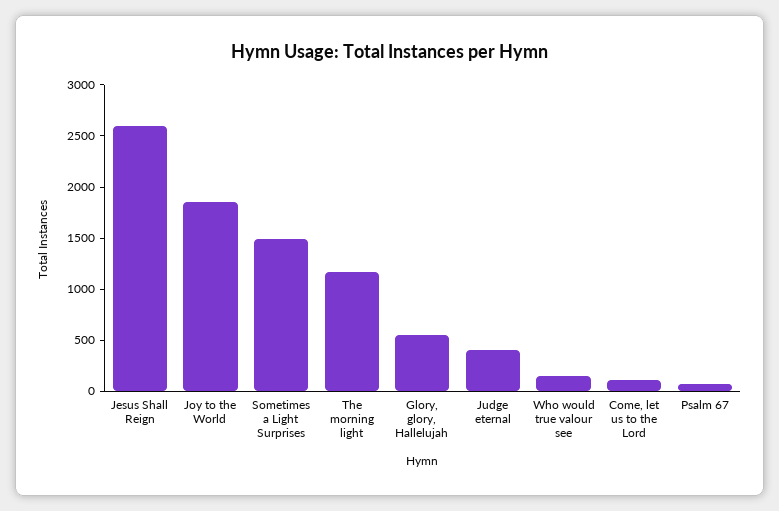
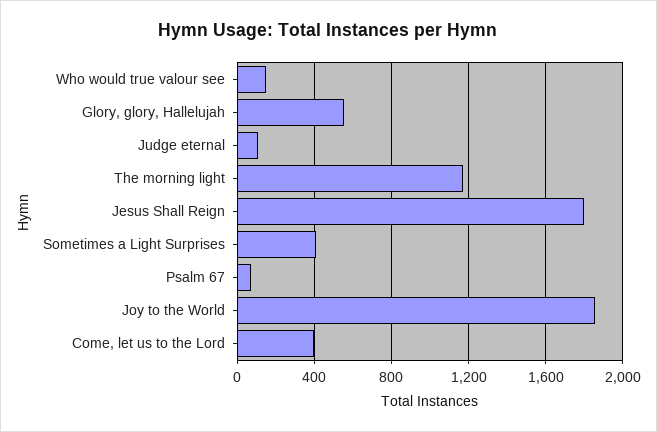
Jesus Shall Reign: 2600 -> 1800
Sometimes a Light Surprises: 1500 -> 400
Judge eternal: 400 -> 100
Come, let us to the Lord: 100 -> 400

